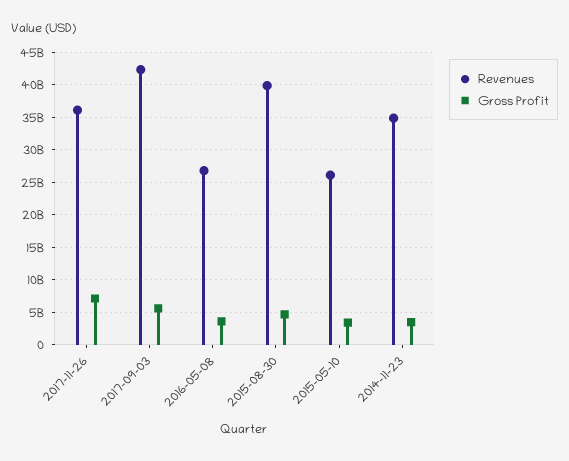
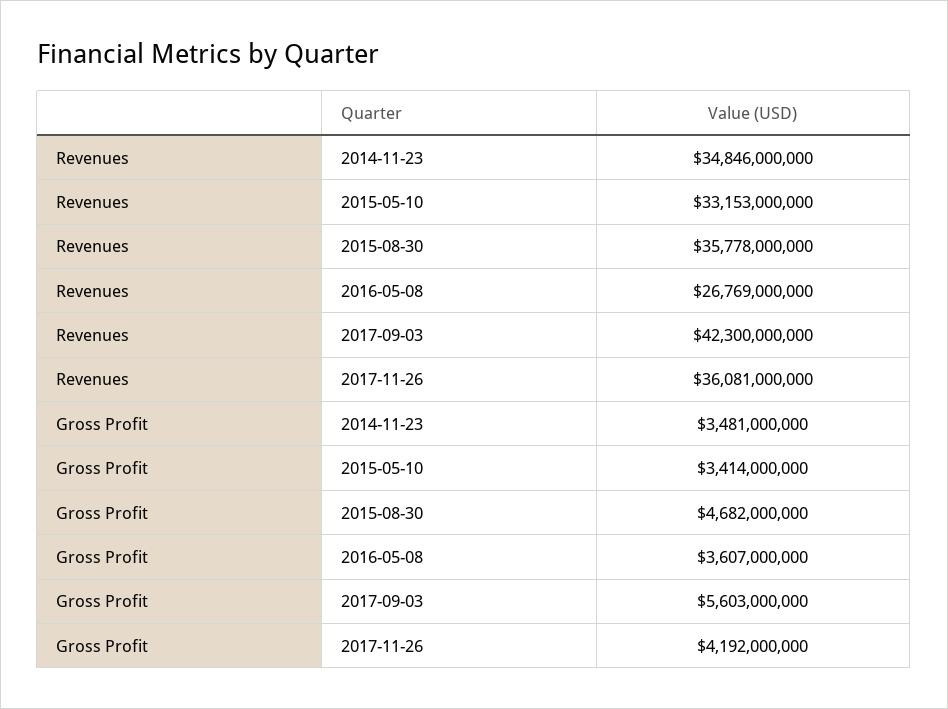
Gross Profit, 2017-11-26: 7000000000 -> 4192000000
Revenues, 2015-08-30: 40000000000 -> 35778000000
Revenues, 2015-05-10: 26000000000 -> 33153000000

